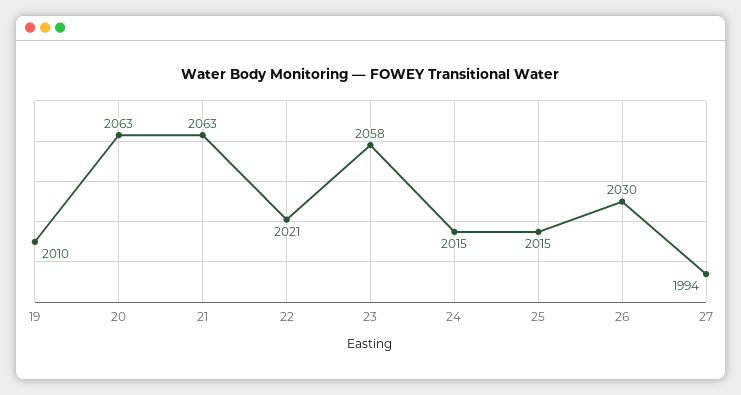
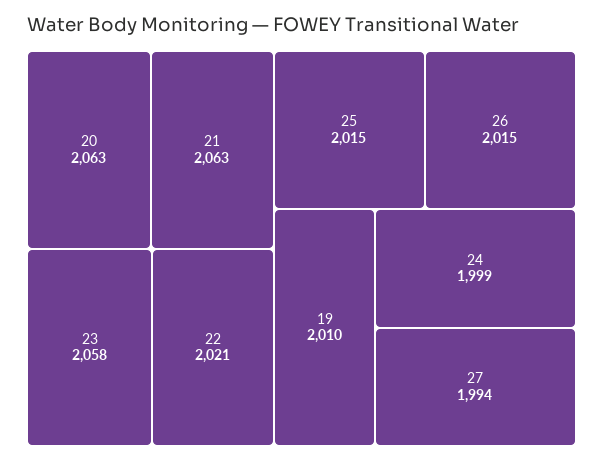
24: 2015 -> 1999
26: 2030 -> 2015

